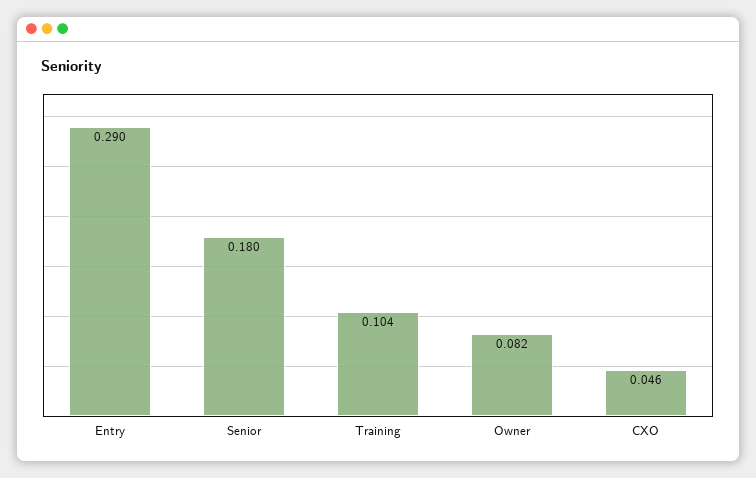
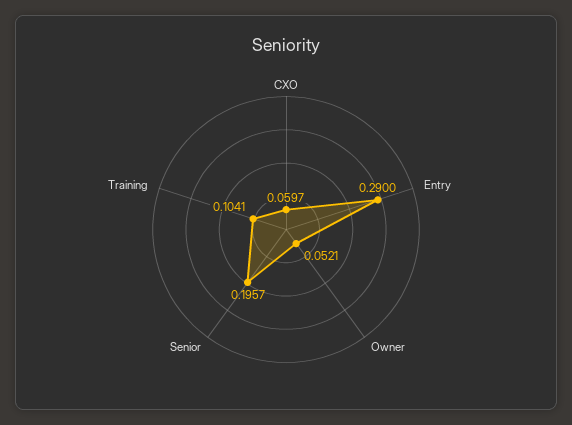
Senior: 0.18 -> 0.1957
Owner: 0.082 -> 0.0521
CXO: 0.046 -> 0.0597

